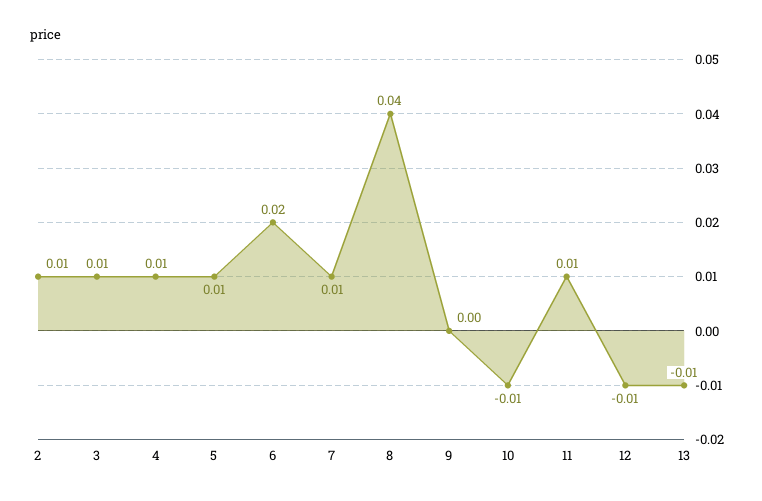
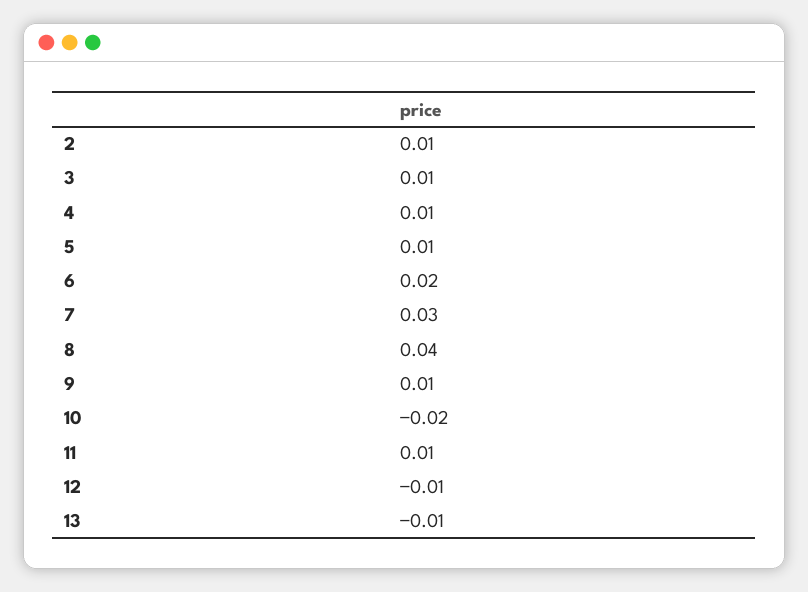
7: 0.01 -> 0.03
9: 0 -> 0.01
10: -0.01 -> -0.02

